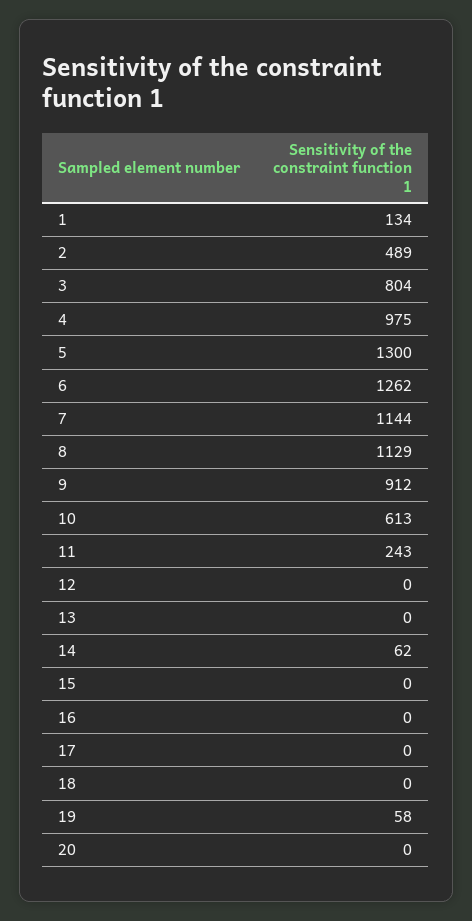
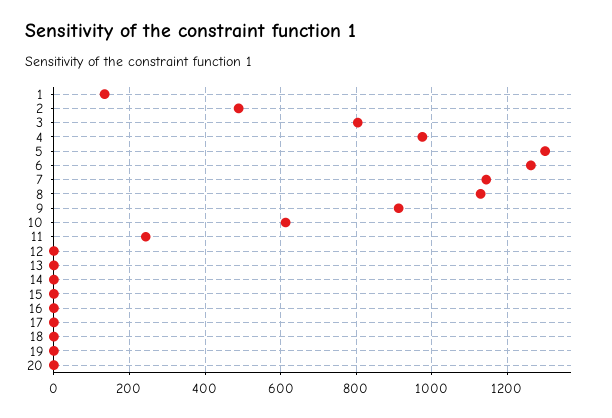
14: 62 -> 0
19: 58 -> 0

